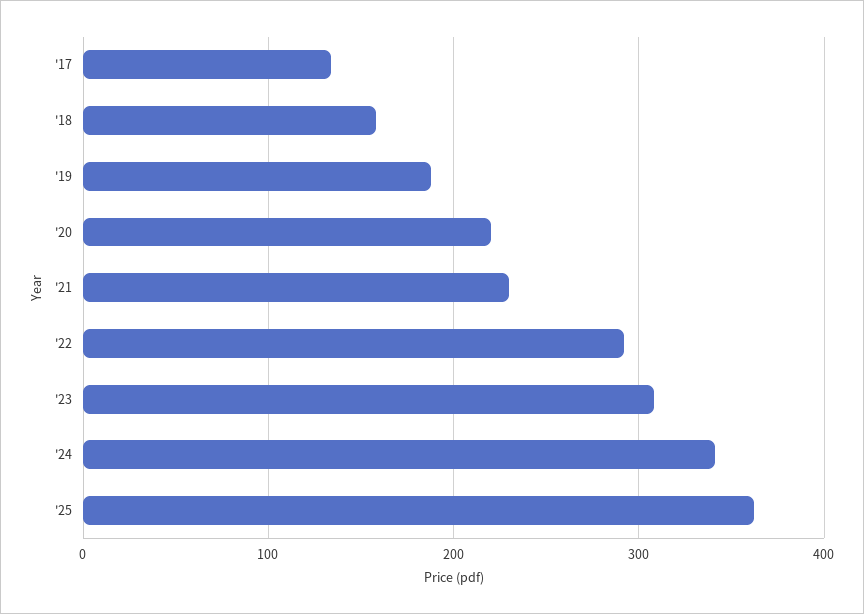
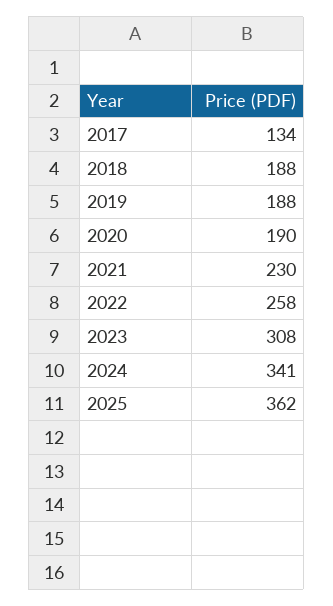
'18: 160 -> 188
'20: 220 -> 190
'22: 290 -> 258

